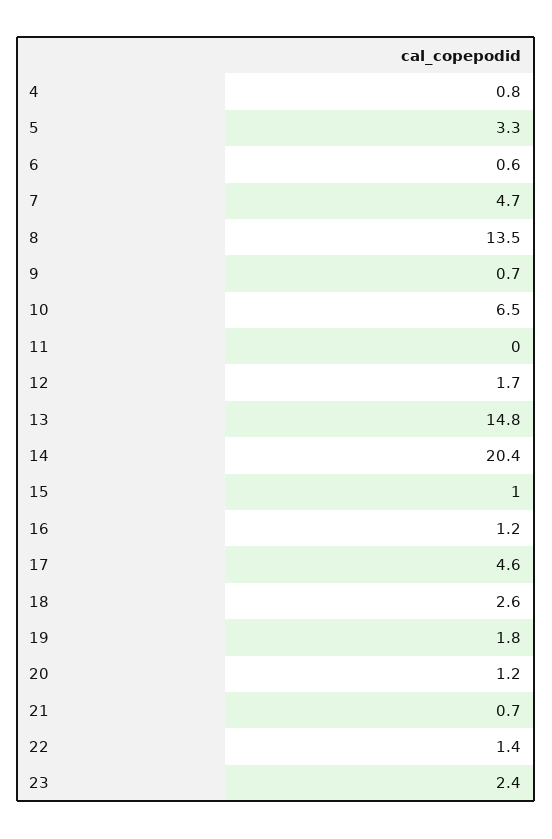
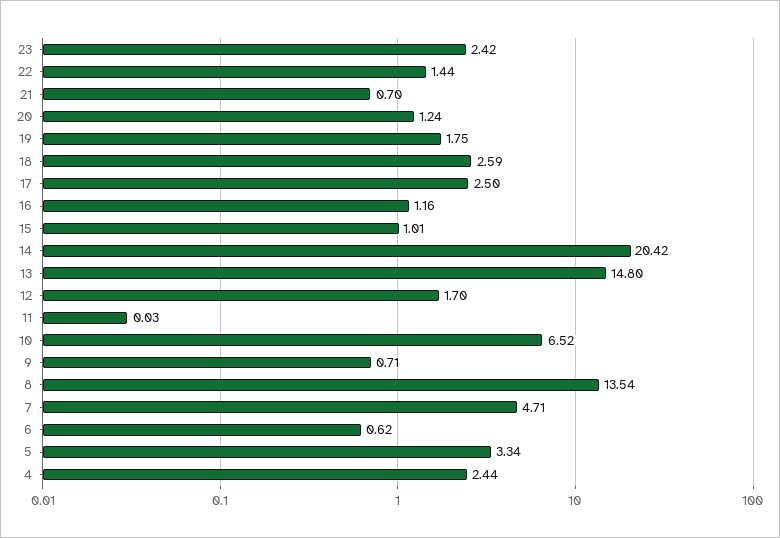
4: 0.8 -> 2.44
17: 4.6 -> 2.5

